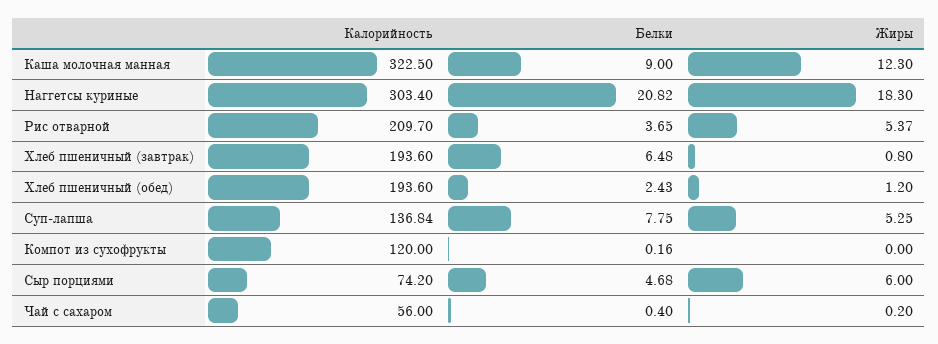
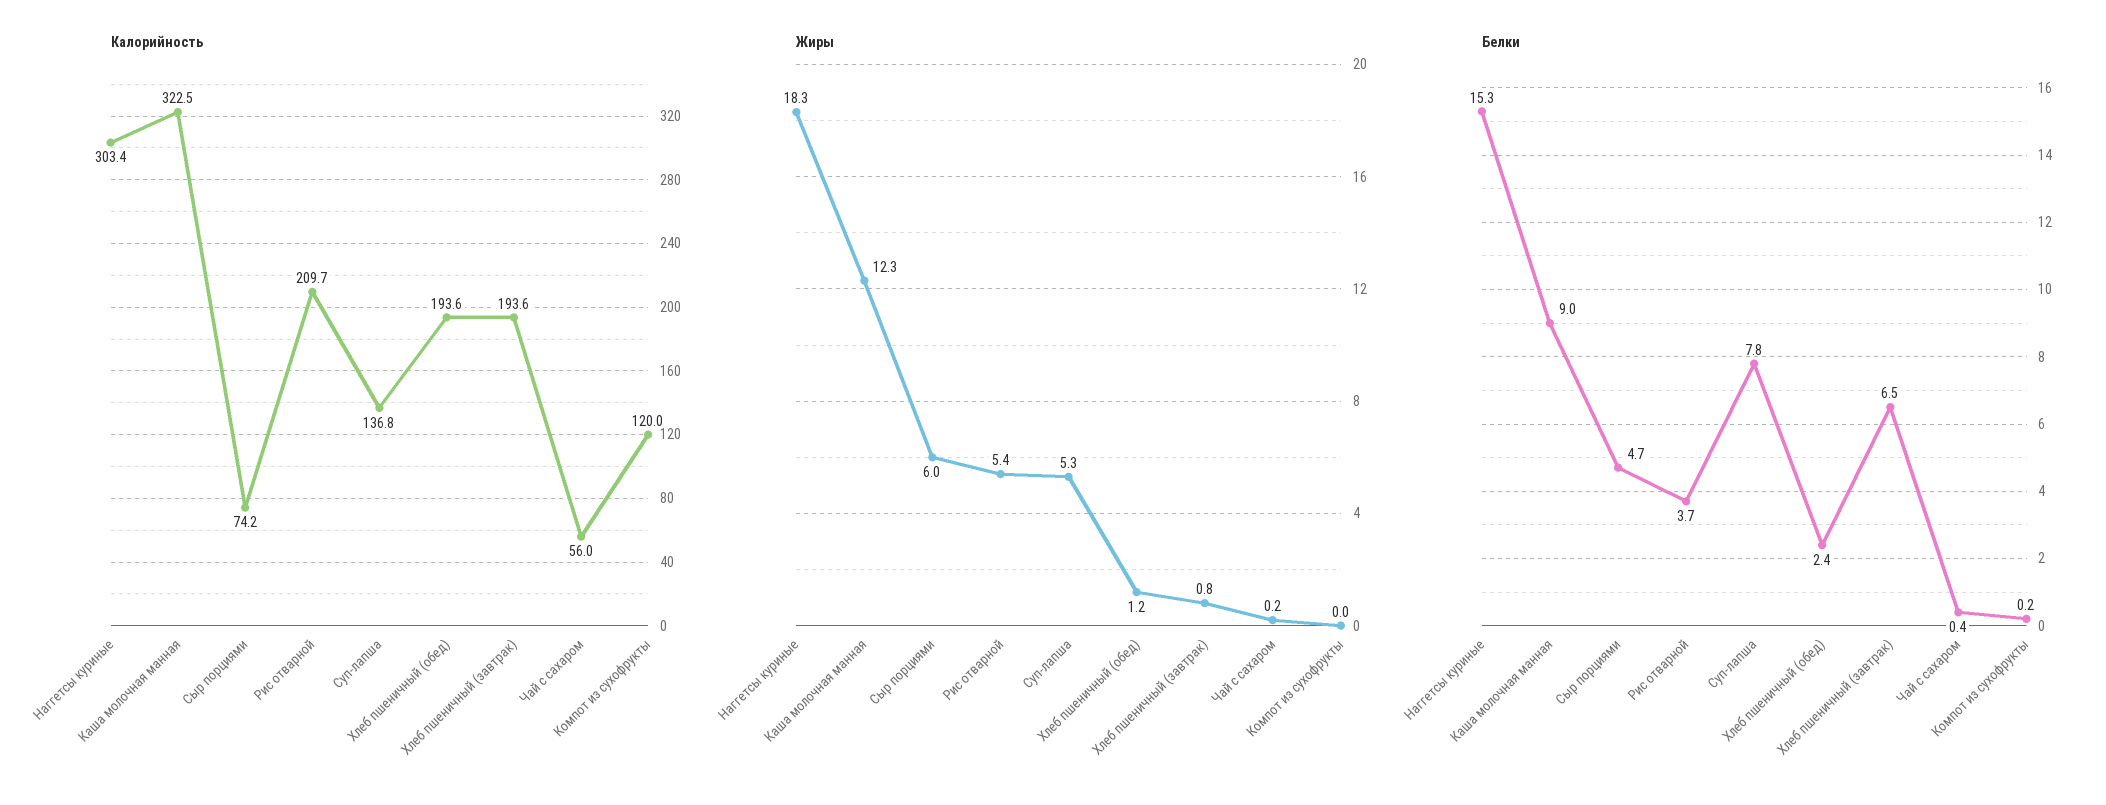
Белки, Наггетсы куриные: 20.82 -> 15.3

